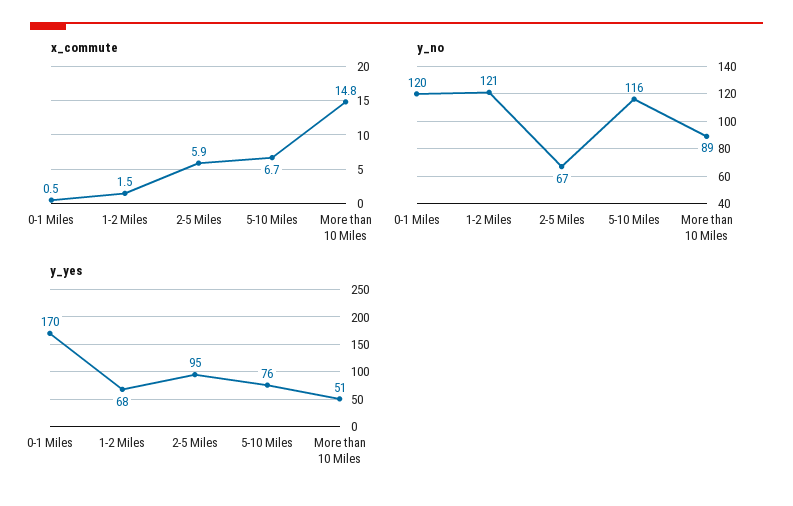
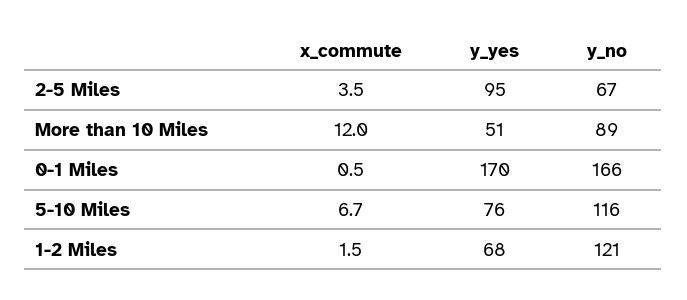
x_commute, 2-5 Miles: 5.9 -> 3.5
x_commute, More than 10 Miles: 14.8 -> 12
y_no, 0-1 Miles: 120 -> 166

